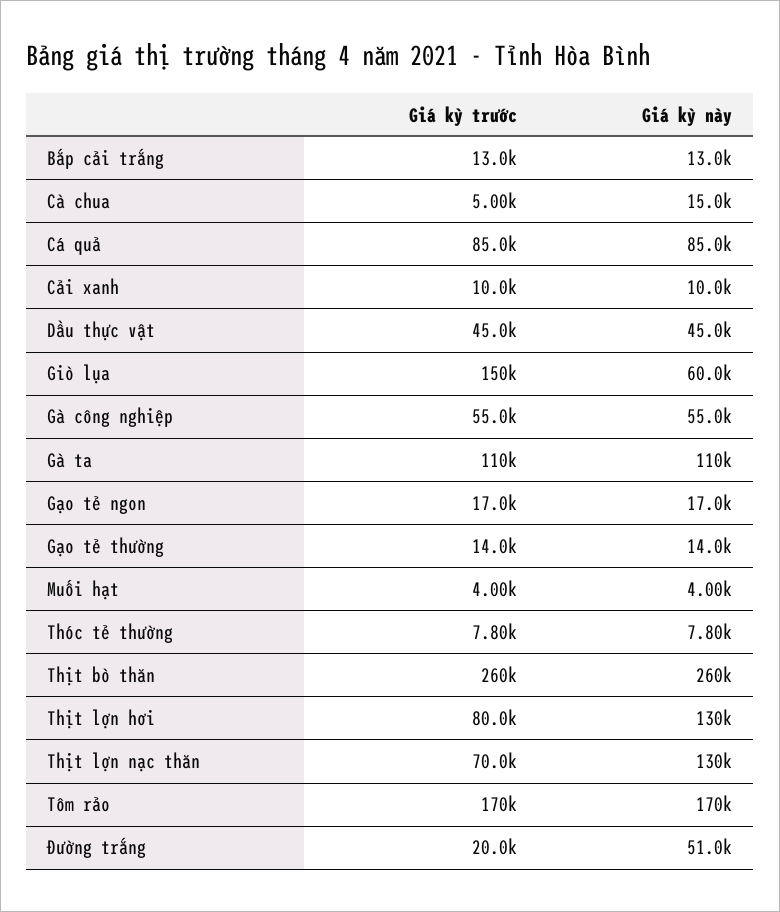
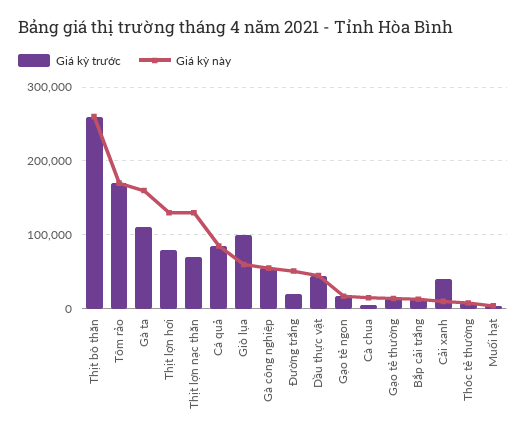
Giá kỳ trước, Cải xanh: 10000 -> 40000
Giá kỳ trước, Giò lụa: 150000 -> 100000
Giá kỳ này, Gà ta: 110000 -> 160000

